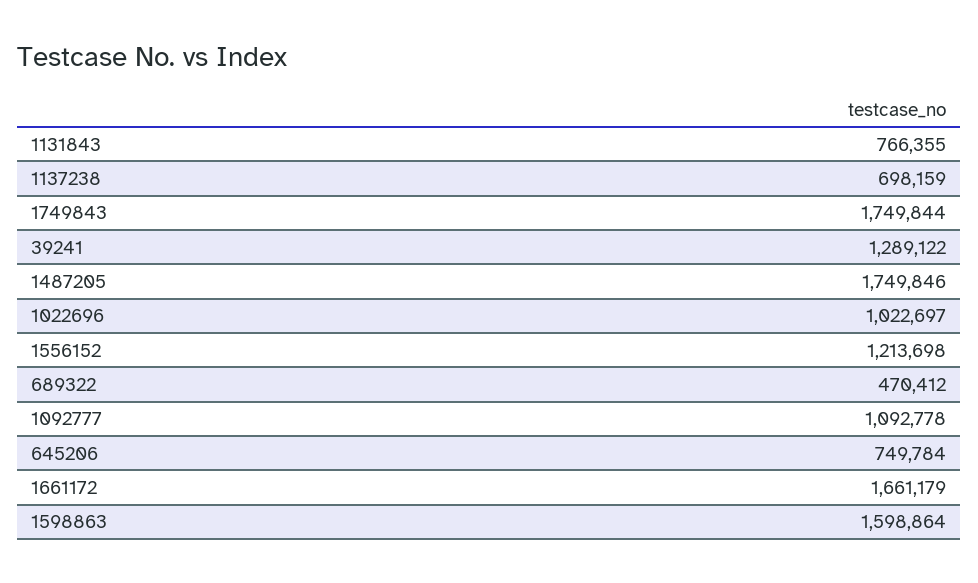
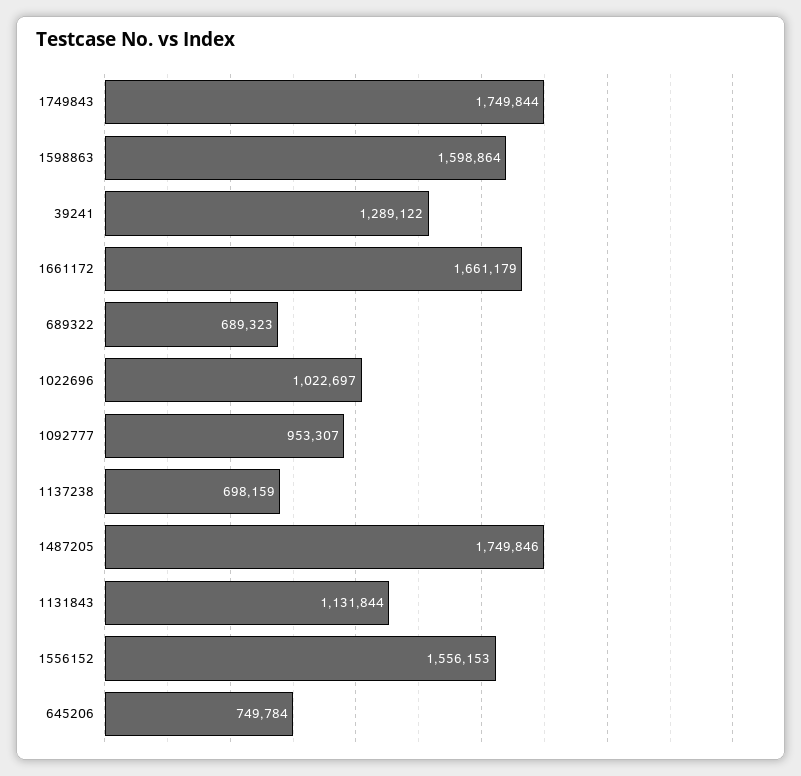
1131843: 766355 -> 1131844
1556152: 1213698 -> 1556153
689322: 470412 -> 689323
1092777: 1092778 -> 953307

